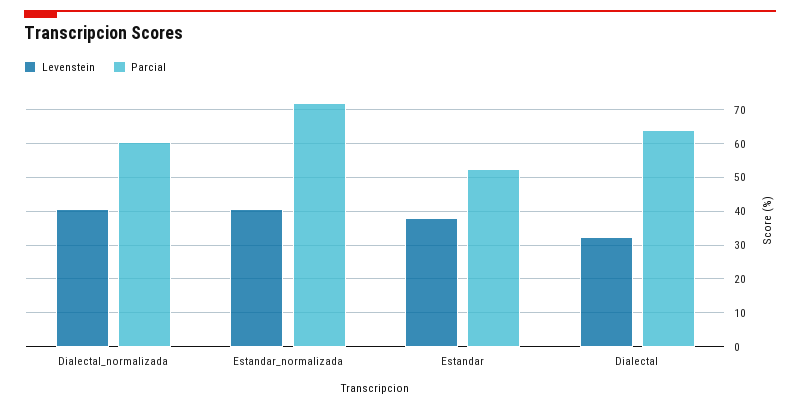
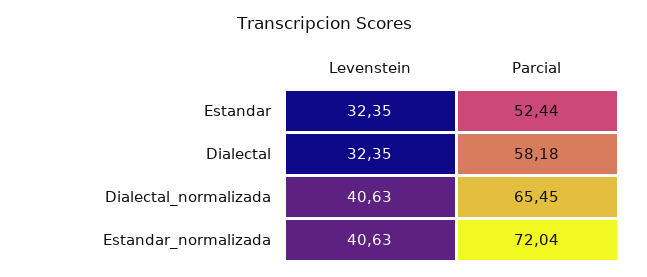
Parcial, Dialectal_normalizada: 60 -> 65.45
Levenstein, Estandar: 38 -> 32.35
Parcial, Dialectal: 64 -> 58.18

